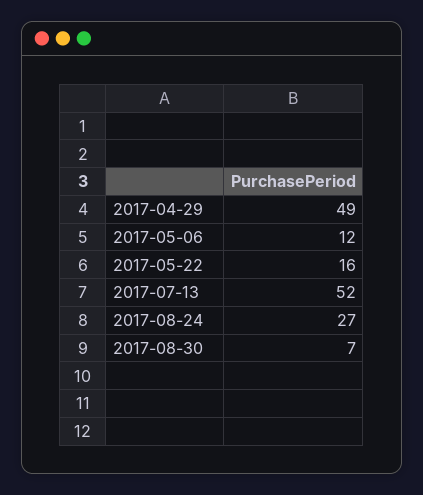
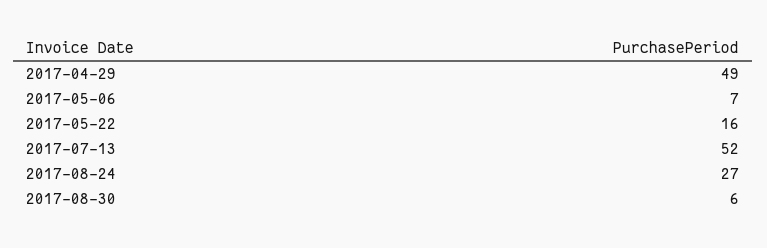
2017-05-06: 12 -> 7
2017-08-30: 7 -> 6

